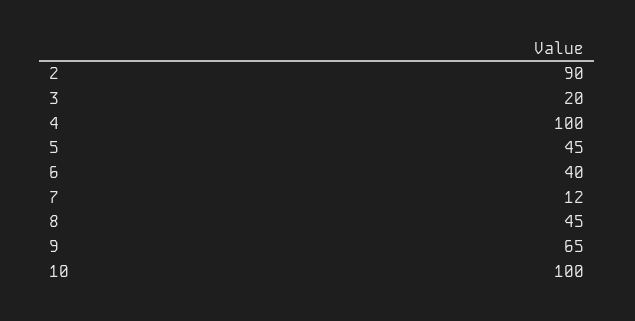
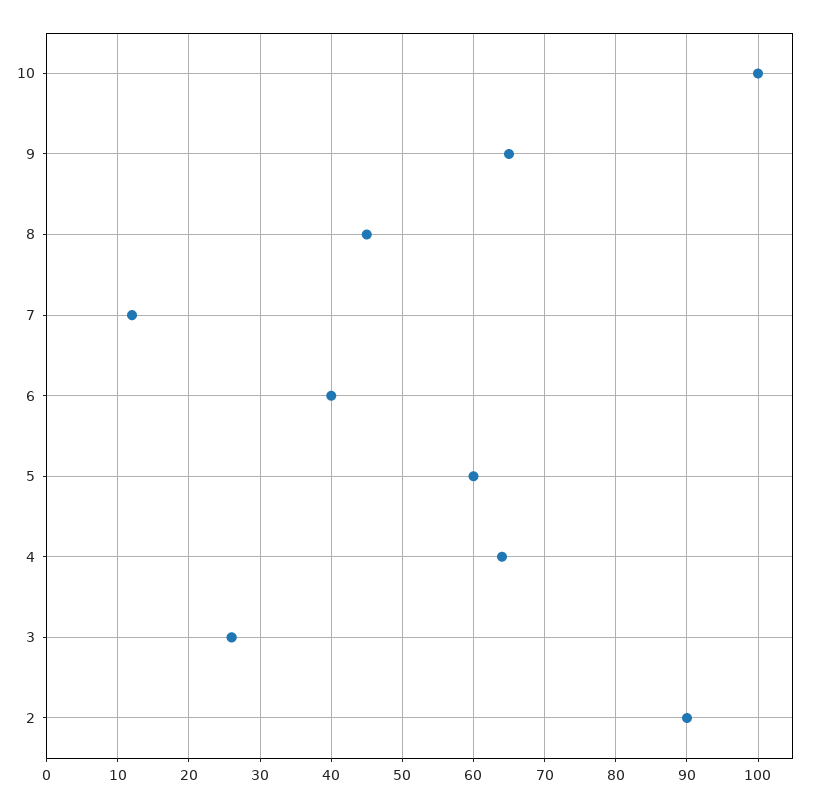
3: 20 -> 26
4: 100 -> 64
5: 45 -> 60

